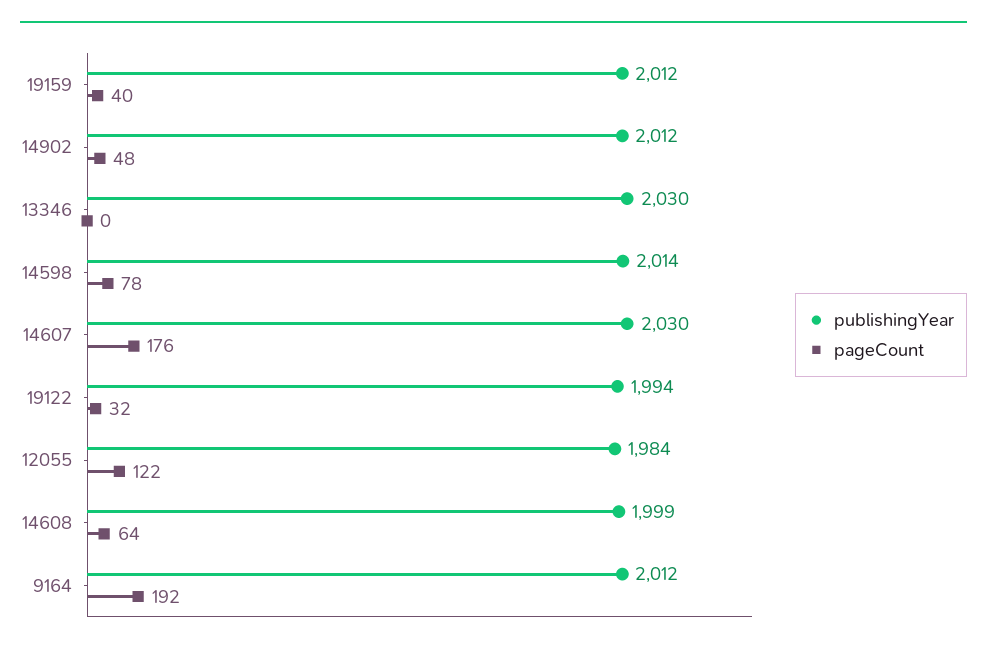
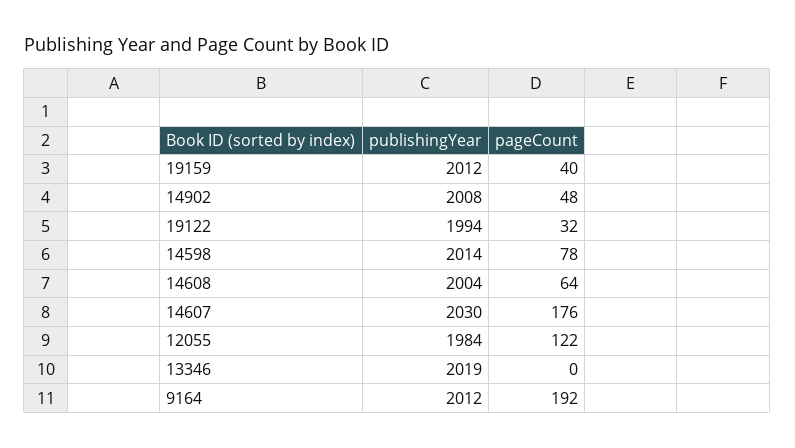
publishingYear, 14902: 2012 -> 2008
publishingYear, 13346: 2030 -> 2019
publishingYear, 14608: 1999 -> 2004

